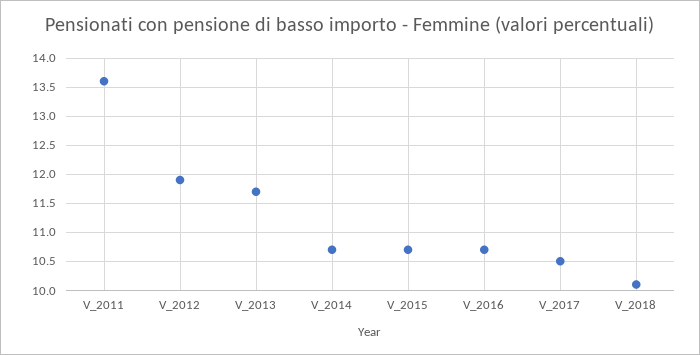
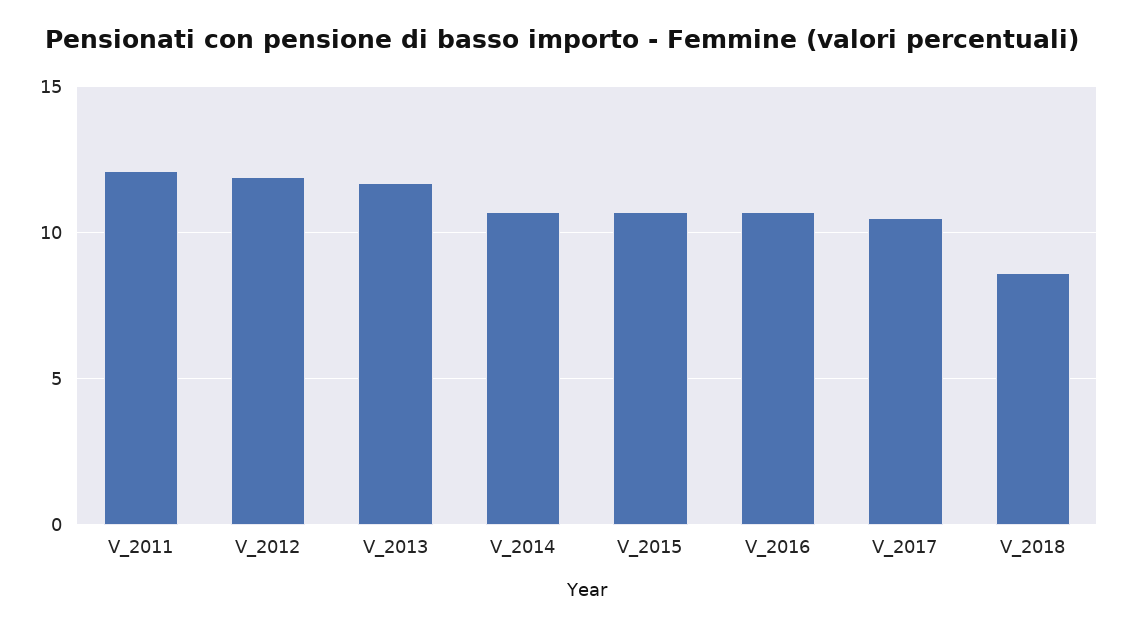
V_2011: 13.5 -> 12
V_2018: 10 -> 8.5

